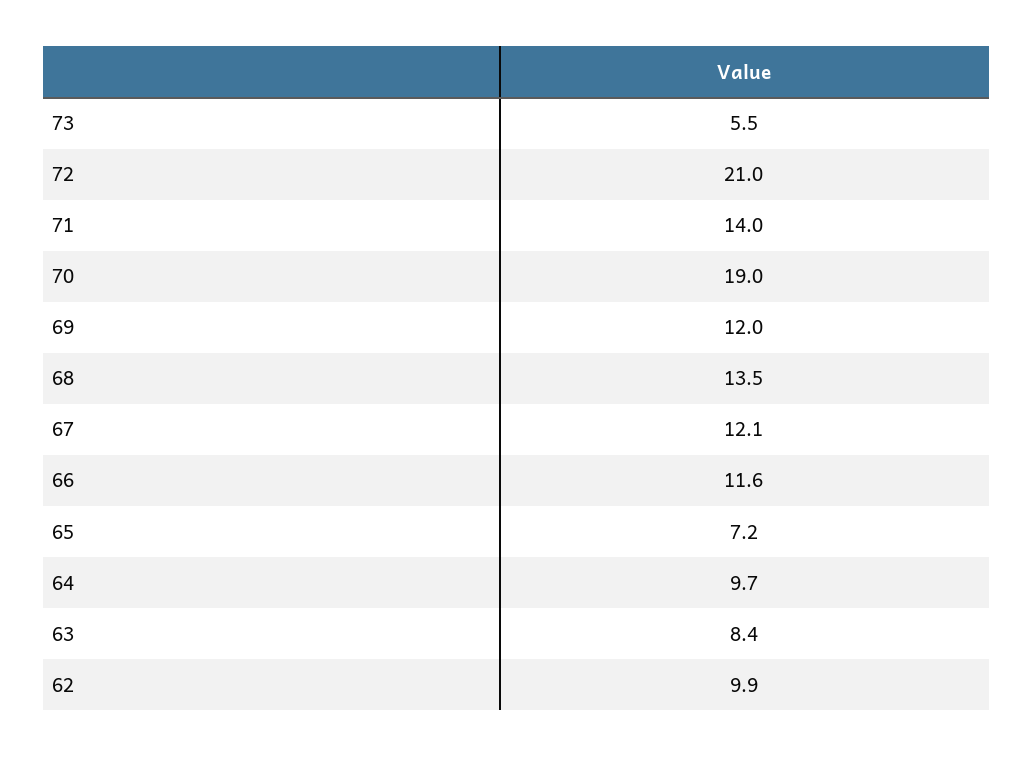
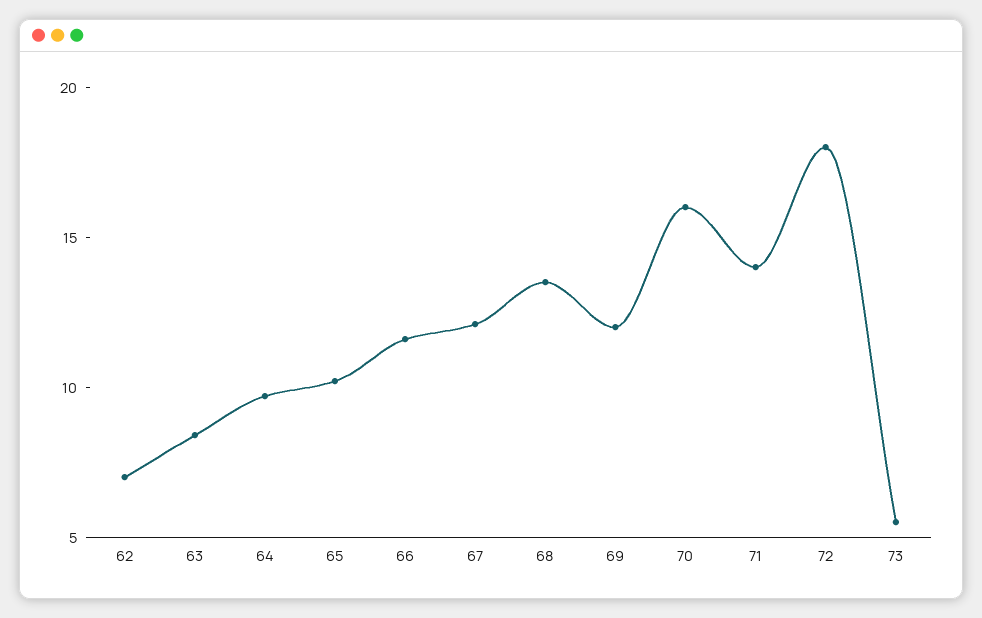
72: 21 -> 18
70: 19 -> 16
65: 7.2 -> 10
62: 9.9 -> 7

